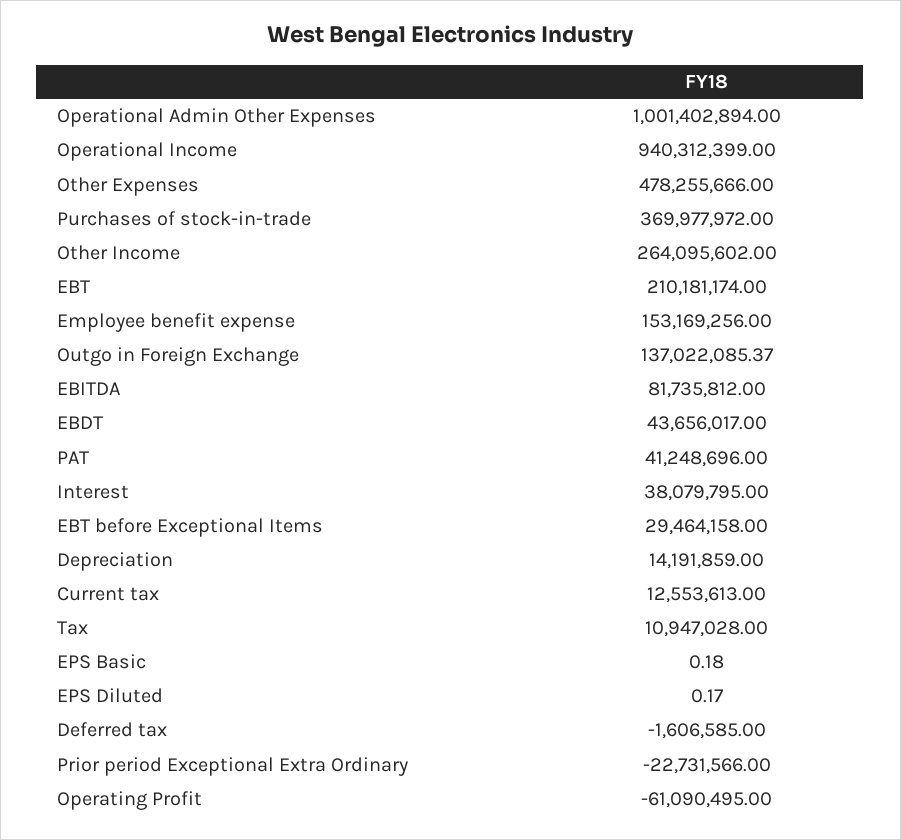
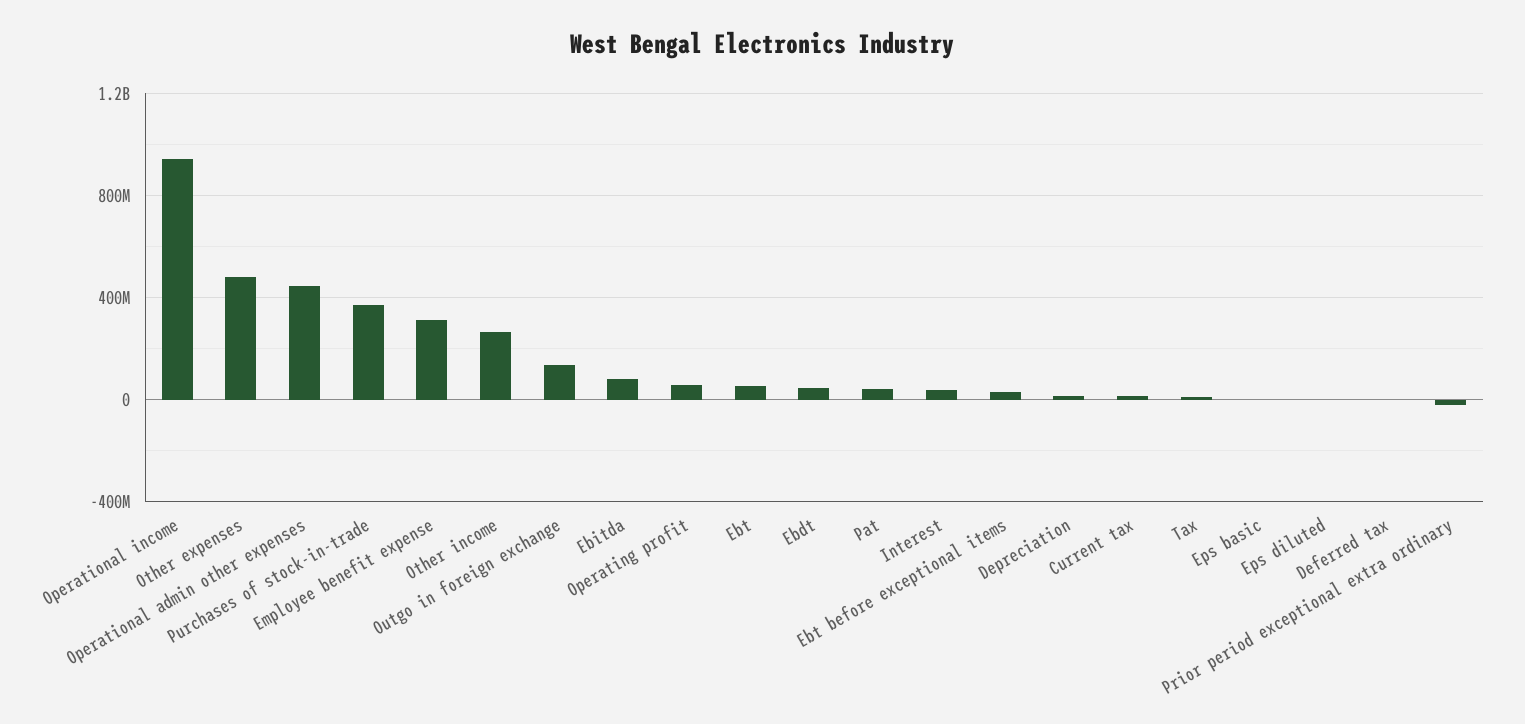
Operational Admin Other Expenses: 1001402894 -> 450000000
EBT: 210181174 -> 50000000
Employee benefit expense: 153169256 -> 300000000
Operating Profit: -61090495 -> 50000000

